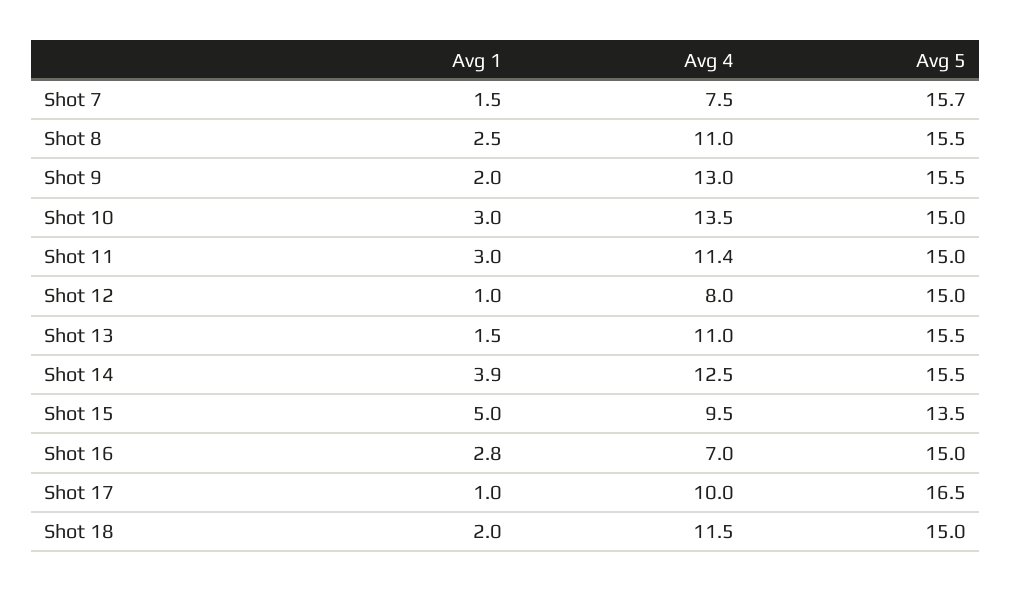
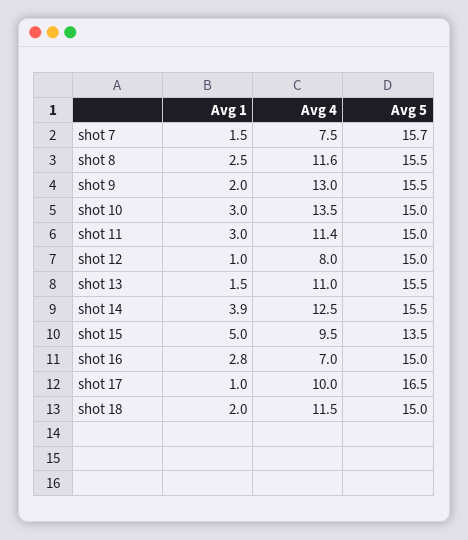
Avg 4, Shot 8: 11 -> 11.6

